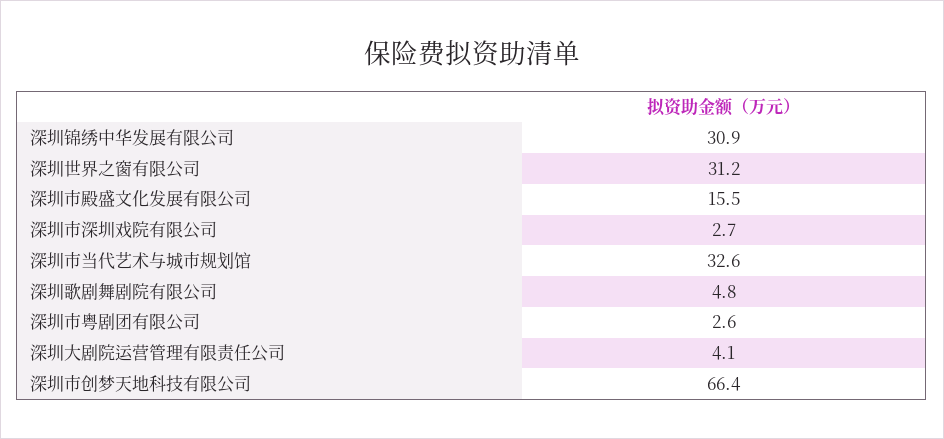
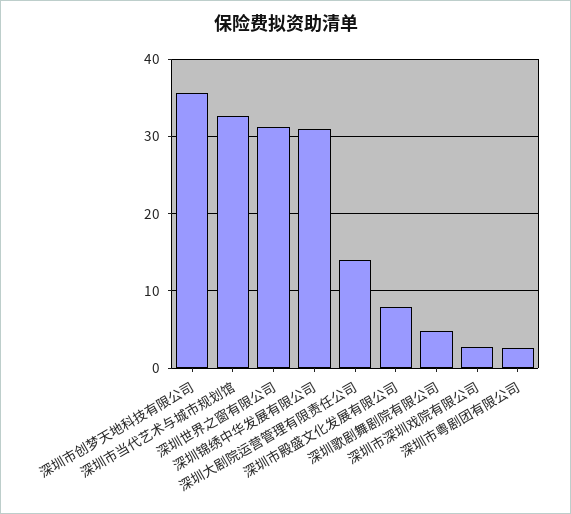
深圳市殿盛文化发展有限公司: 15.5 -> 8
深圳大剧院运营管理有限责任公司: 4.1 -> 14
深圳市创梦天地科技有限公司: 66.4 -> 36

